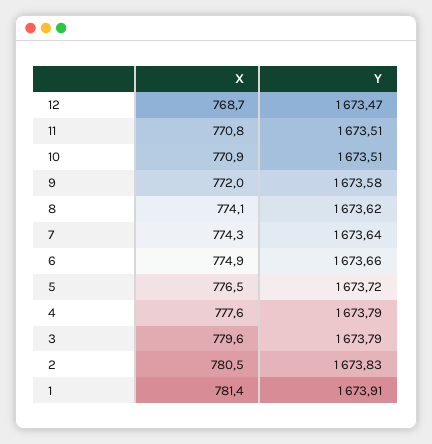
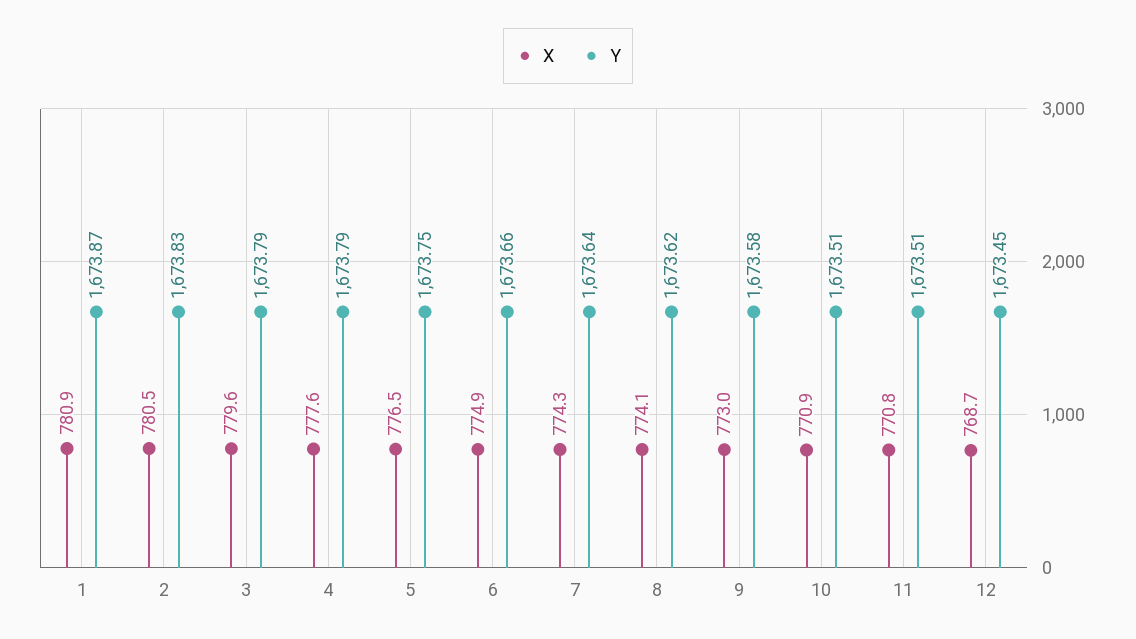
Y, 12: 1673.47 -> 1673.45
X, 9: 772 -> 773
Y, 5: 1673.72 -> 1673.75
X, 1: 781.4 -> 780.9
Y, 1: 1673.91 -> 1673.87

